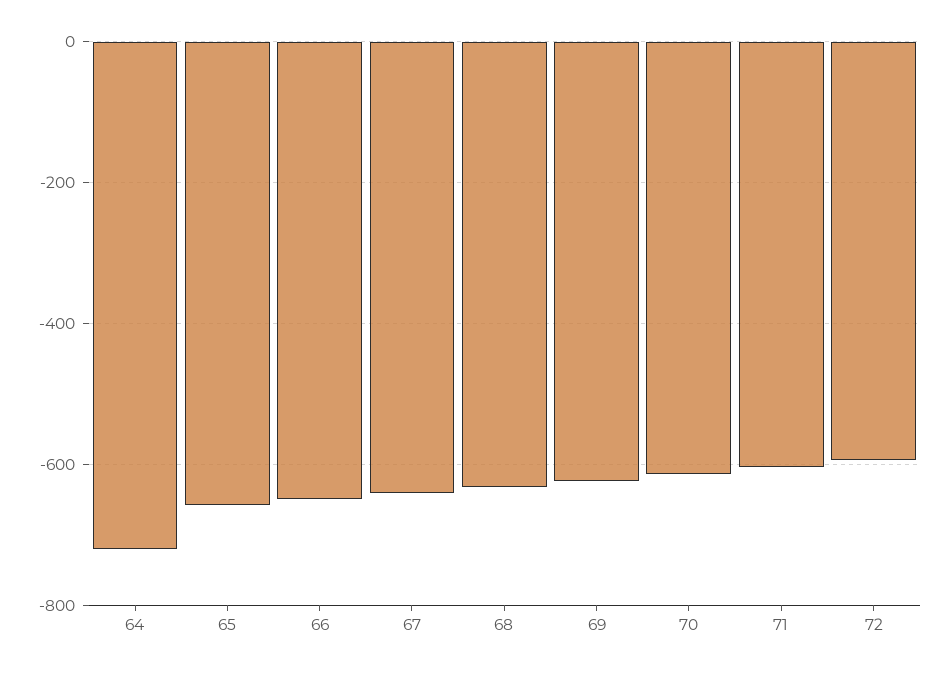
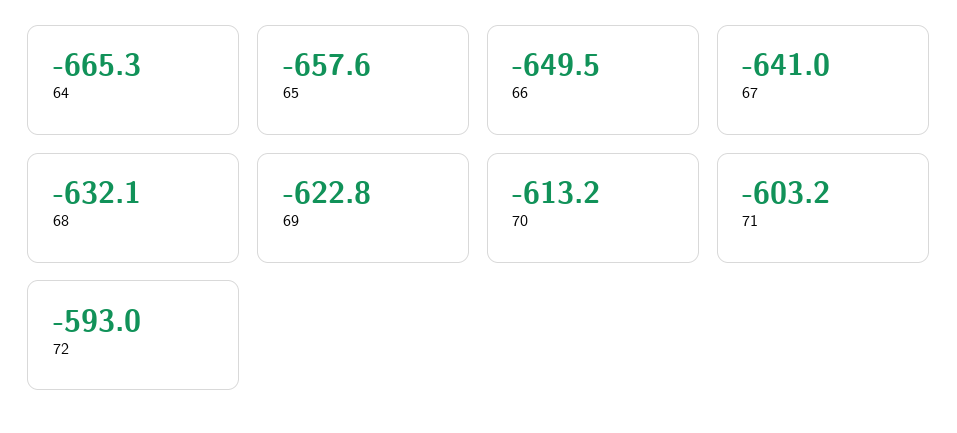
64: -720 -> -665.3

